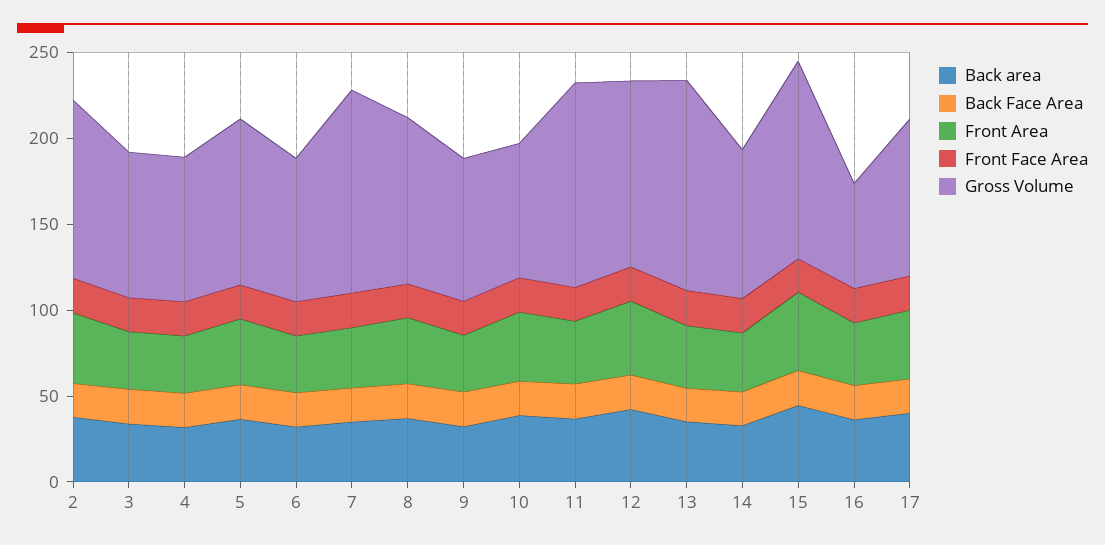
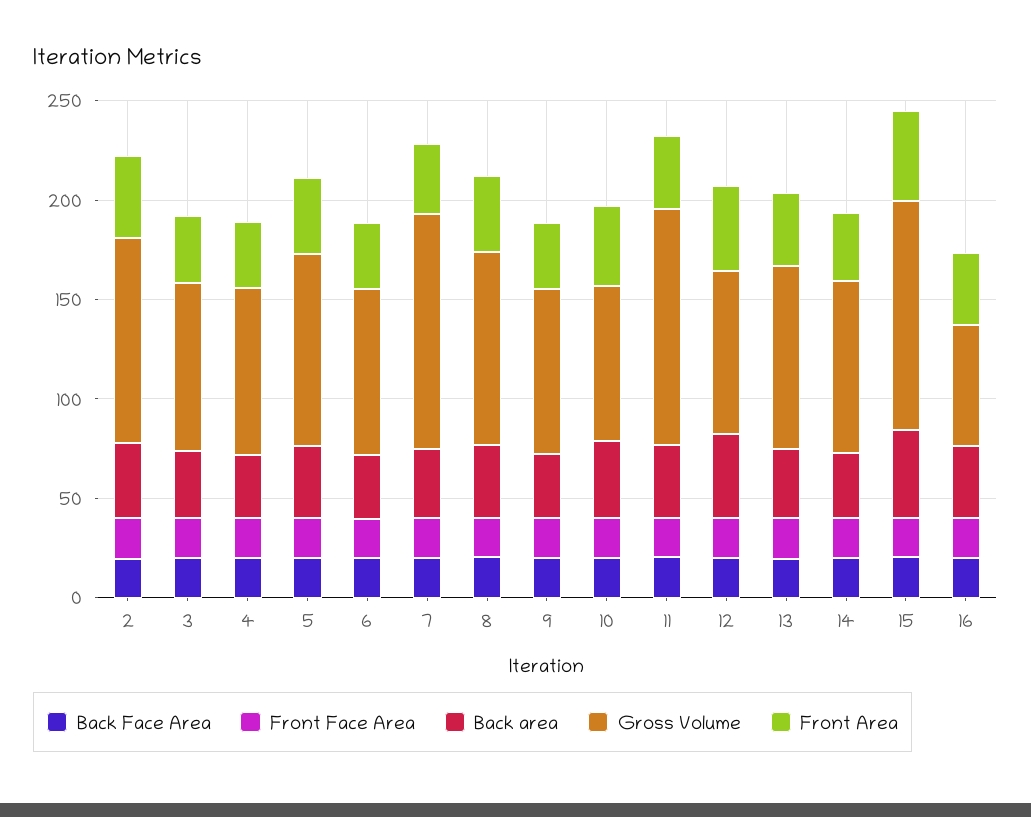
Gross Volume, 12: 110 -> 80
Gross Volume, 13: 120 -> 90
Back area, 17: 40 -> none
Back Face Area, 17: 20 -> none
Front Area, 17: 40 -> none
Front Face Area, 17: 20 -> none
Gross Volume, 17: 90 -> none

